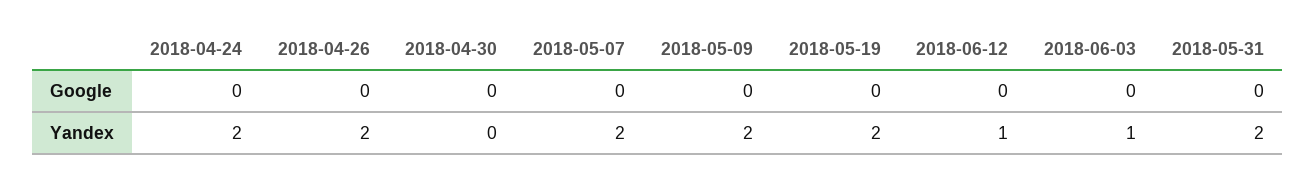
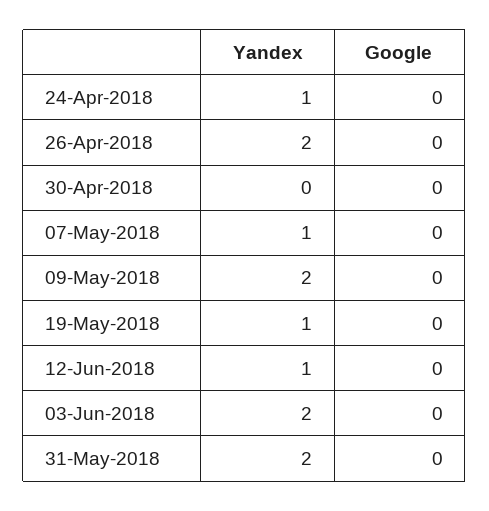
2018-04-24, Yandex: 2 -> 1
2018-05-07, Yandex: 2 -> 1
2018-05-19, Yandex: 2 -> 1
2018-06-03, Yandex: 1 -> 2

